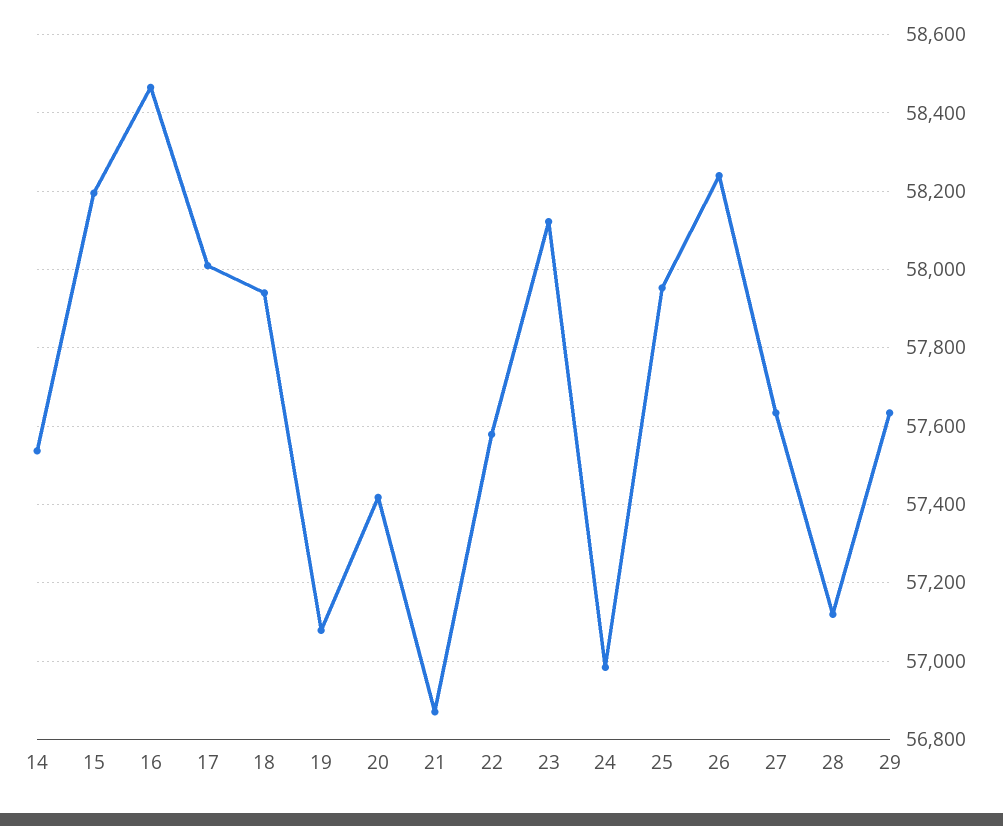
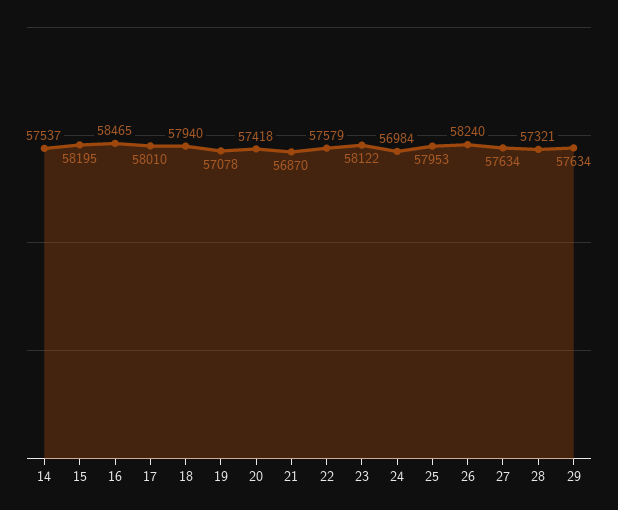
28: 57120 -> 57321

